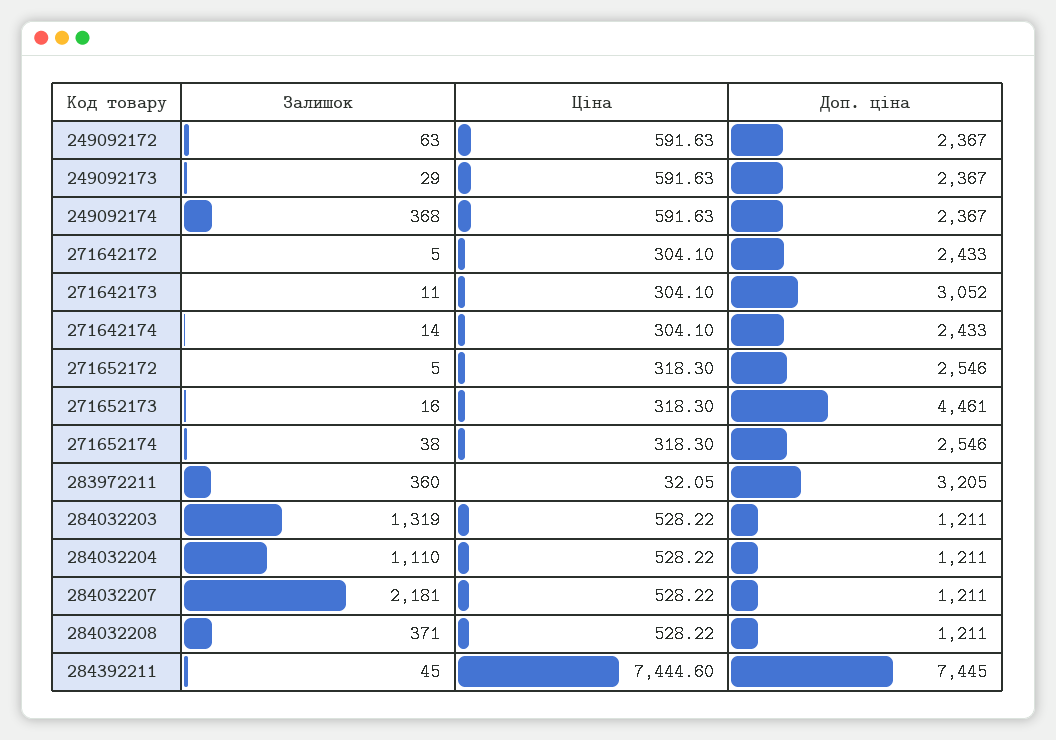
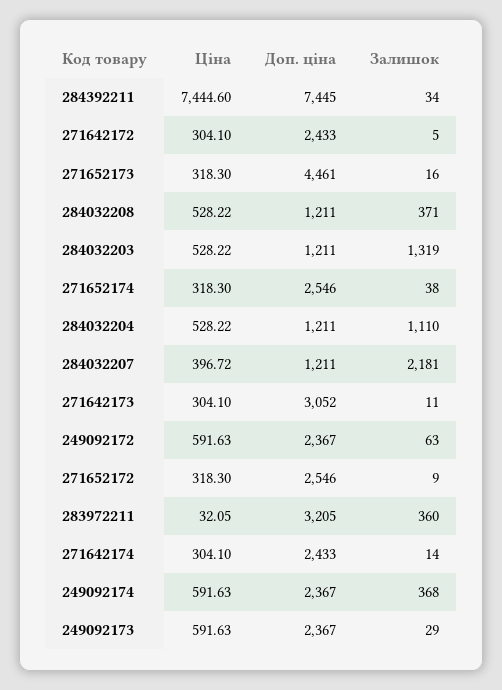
Залишок, 271652172: 5 -> 9
Ціна, 284032207: 528.22 -> 396.72
Залишок, 284392211: 45 -> 34

